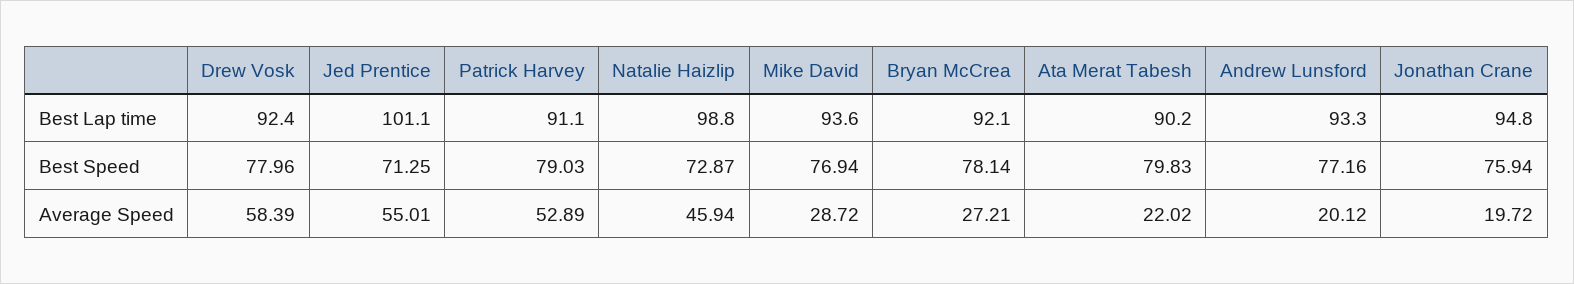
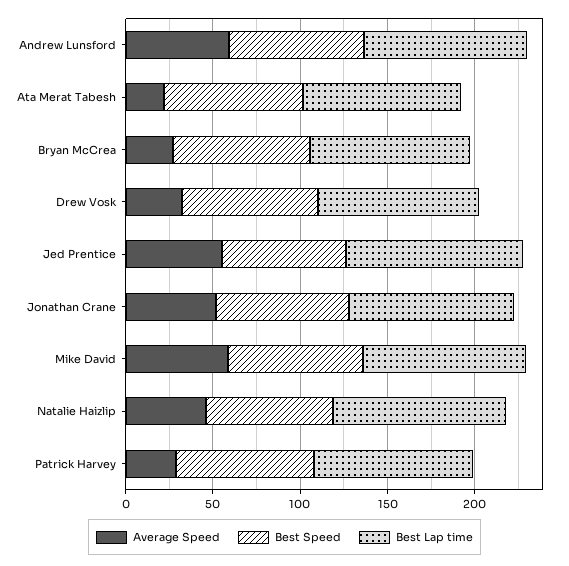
Average Speed, Drew Vosk: 58.39 -> 30
Average Speed, Patrick Harvey: 52.89 -> 30
Average Speed, Mike David: 28.72 -> 60
Average Speed, Andrew Lunsford: 20.12 -> 60
Average Speed, Jonathan Crane: 19.72 -> 50

